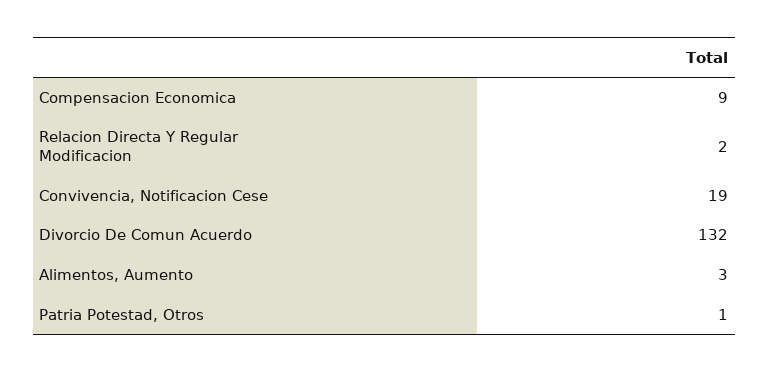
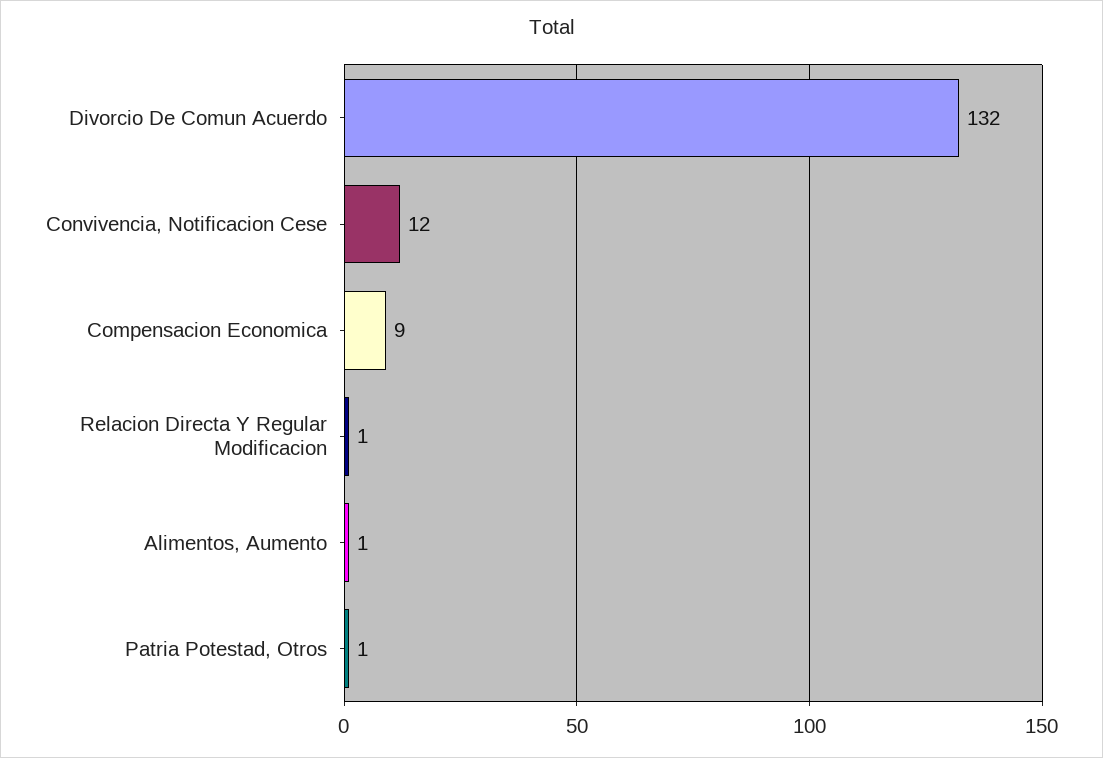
Relacion Directa Y Regular Modificacion: 2 -> 1
Convivencia, Notificacion Cese: 19 -> 12
Alimentos, Aumento: 3 -> 1

